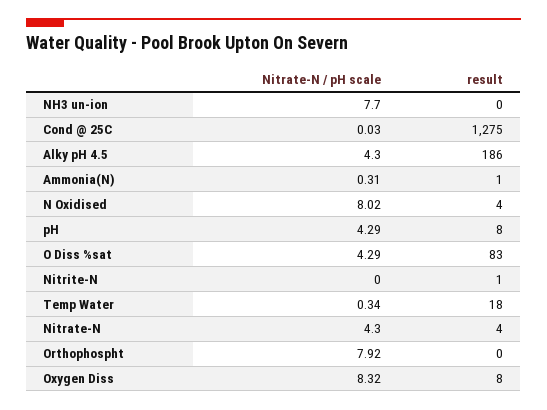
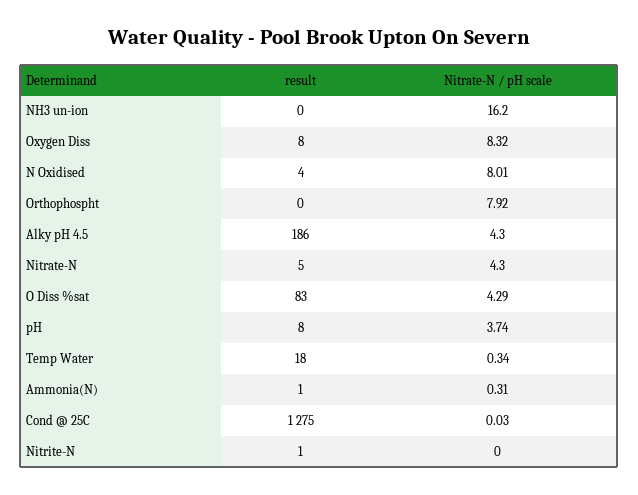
Nitrate-N / pH scale, NH3 un-ion: 7.7 -> 16.2
Nitrate-N / pH scale, N Oxidised: 8.02 -> 8.01
Nitrate-N / pH scale, pH: 4.29 -> 3.74
result, Nitrate-N: 4 -> 5

